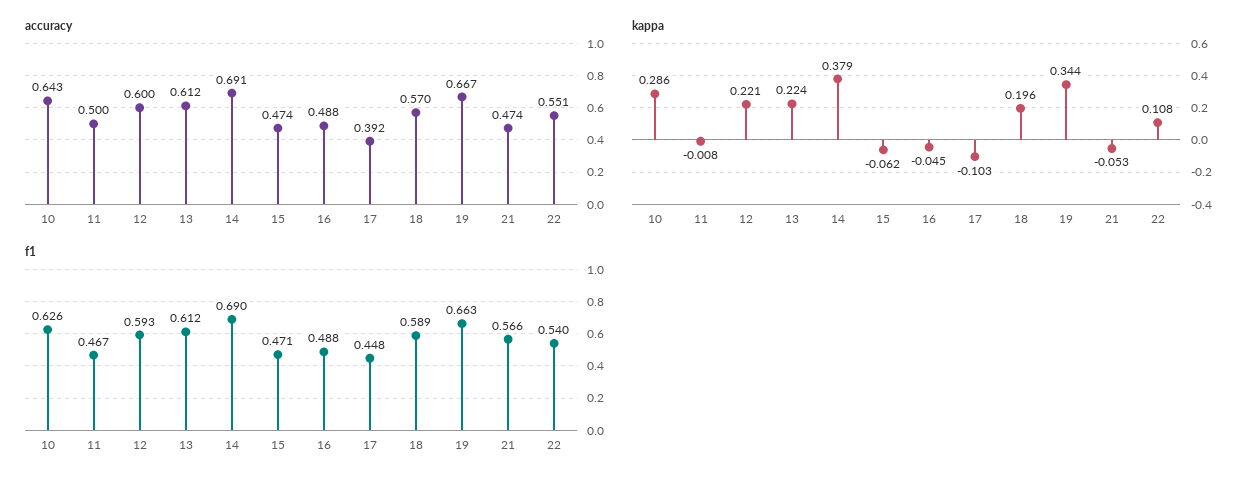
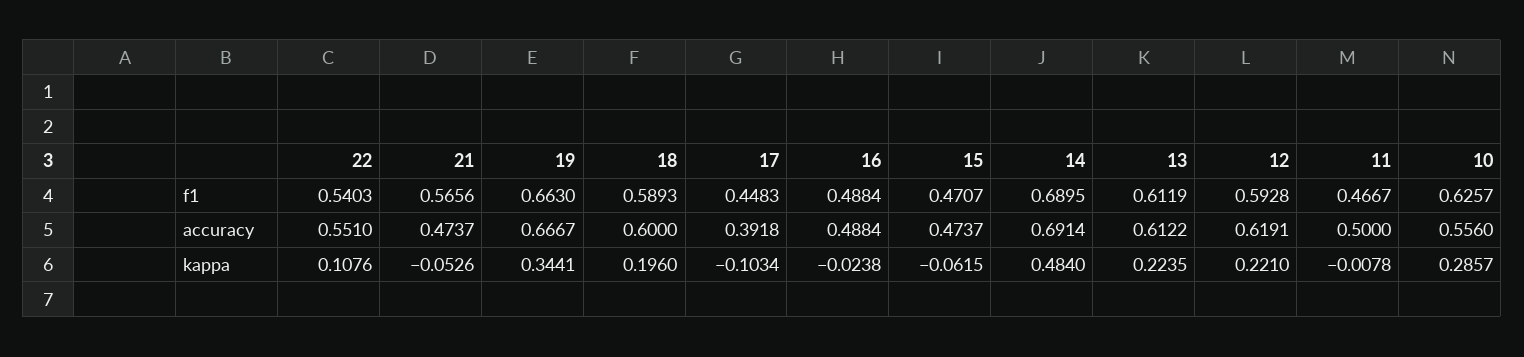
accuracy, 10: 0.643 -> 0.556
accuracy, 12: 0.6 -> 0.6191
accuracy, 18: 0.57 -> 0.6
kappa, 14: 0.379 -> 0.484
kappa, 16: -0.045 -> -0.0238

